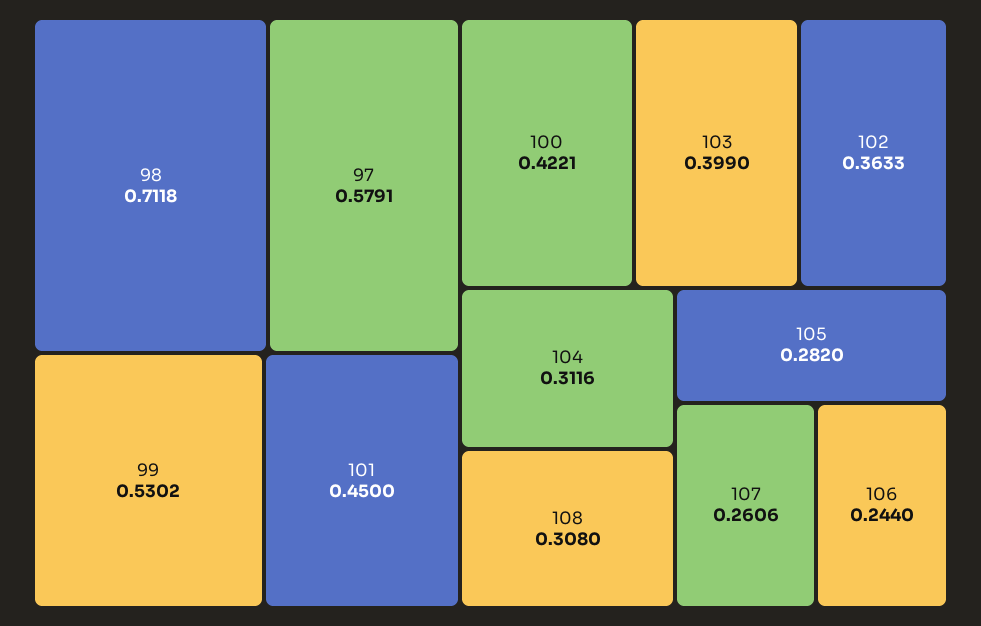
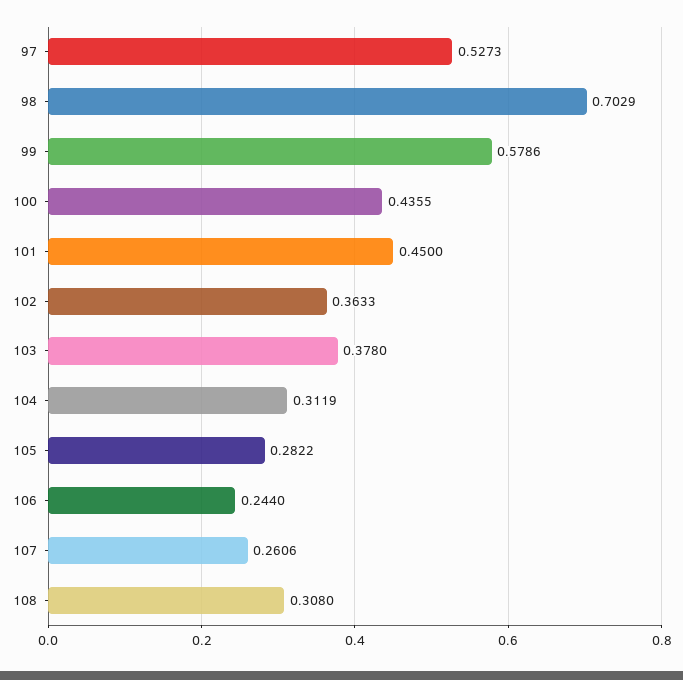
98: 0.7118 -> 0.7029
97: 0.5791 -> 0.5273
99: 0.5302 -> 0.5786
100: 0.4221 -> 0.4355
103: 0.399 -> 0.378
104: 0.3116 -> 0.3119
105: 0.282 -> 0.2822

